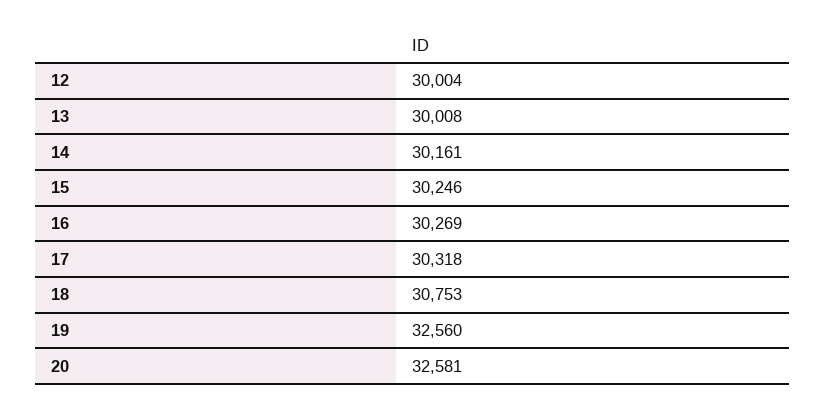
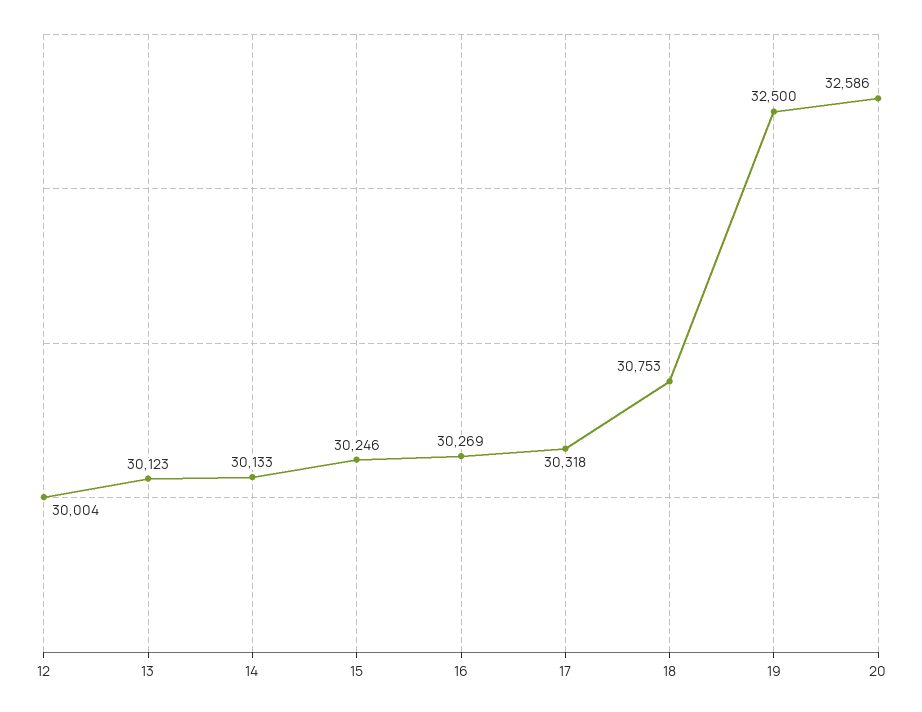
13: 30008 -> 30123
14: 30161 -> 30133
19: 32560 -> 32500
20: 32581 -> 32586

